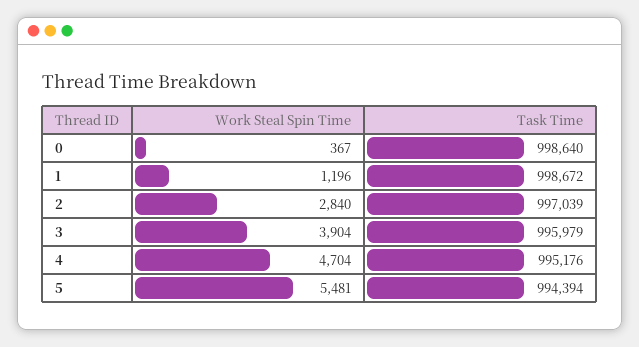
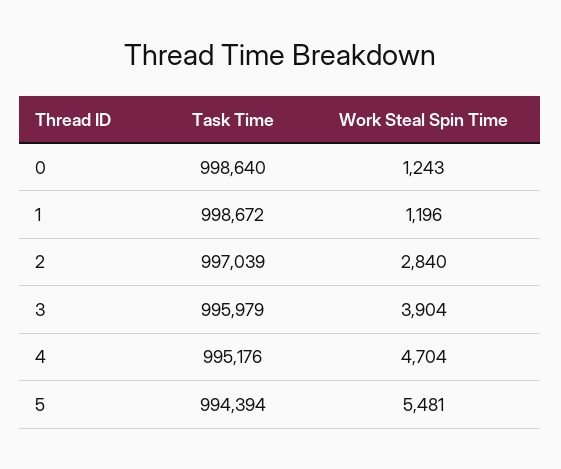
Work Steal Spin Time, 0: 367 -> 1243

